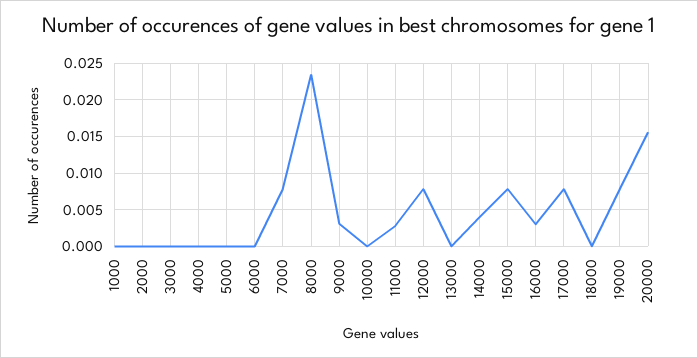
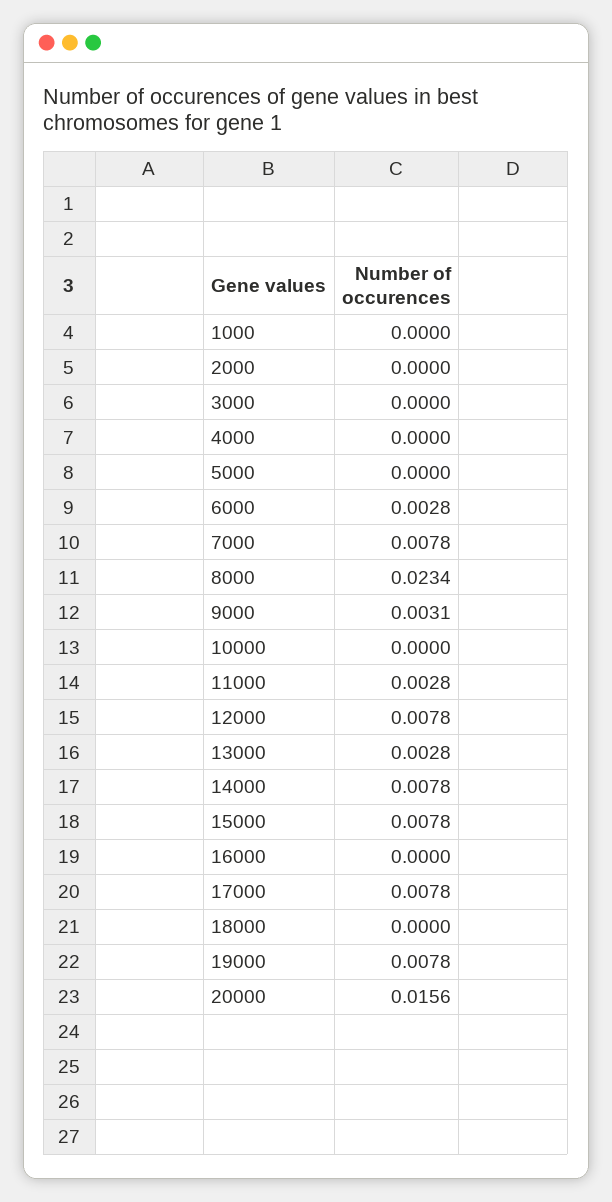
6000: 0 -> 0.0028
13000: 0 -> 0.0028
14000: 0.004 -> 0.0078
16000: 0.003 -> 0

